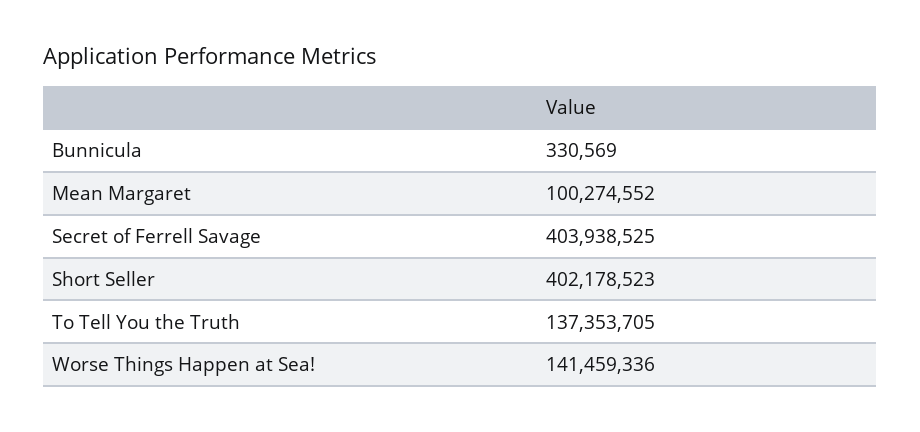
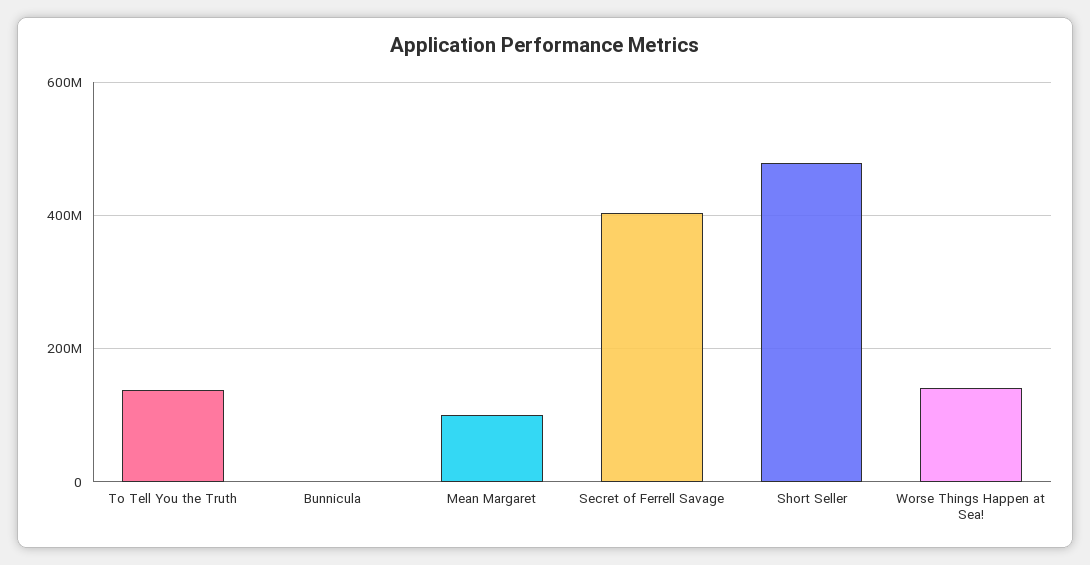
Short Seller: 402178523 -> 480000000

